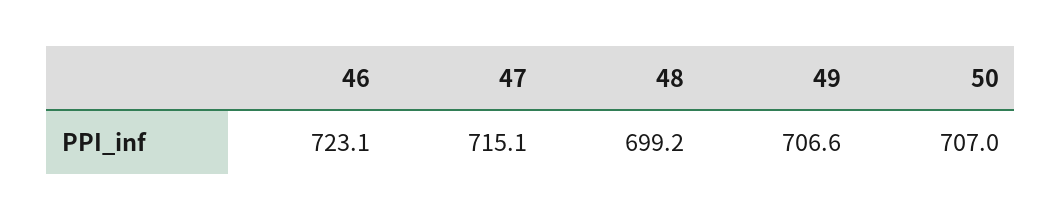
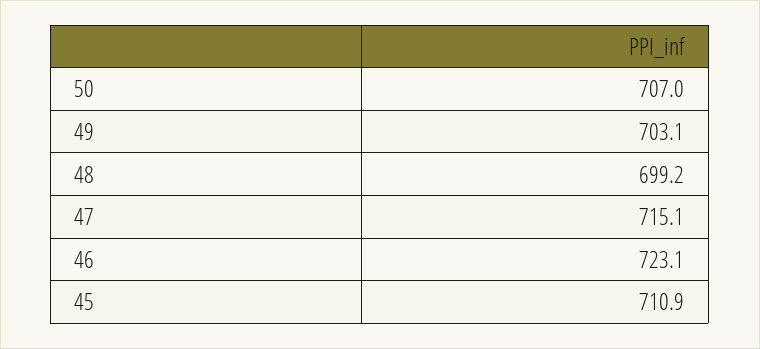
49: 706.6 -> 703.1
45: none -> 710.9

